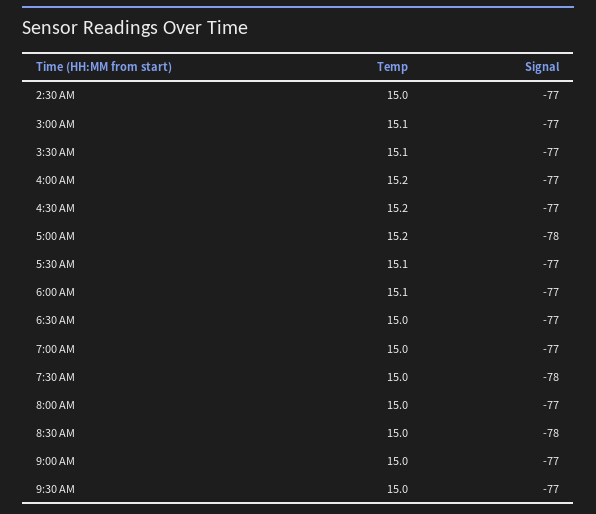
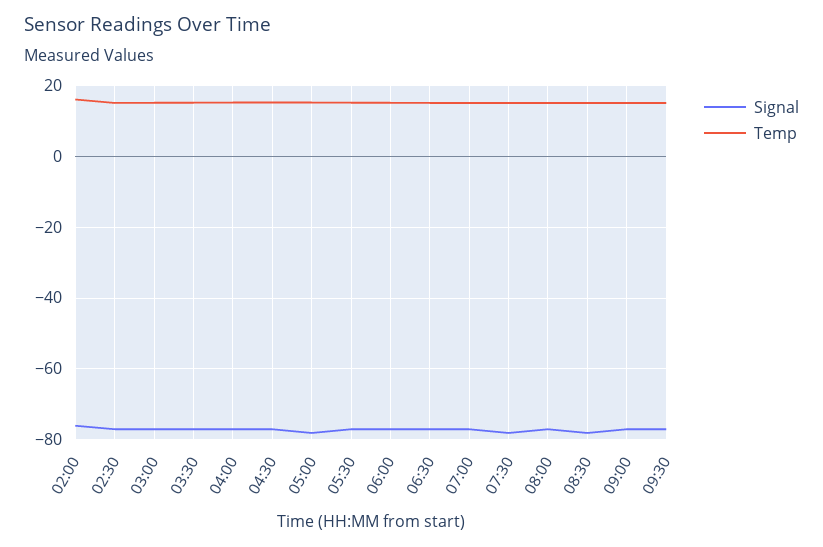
Signal, 02:00: none -> -76
Temp, 02:00: none -> 16

